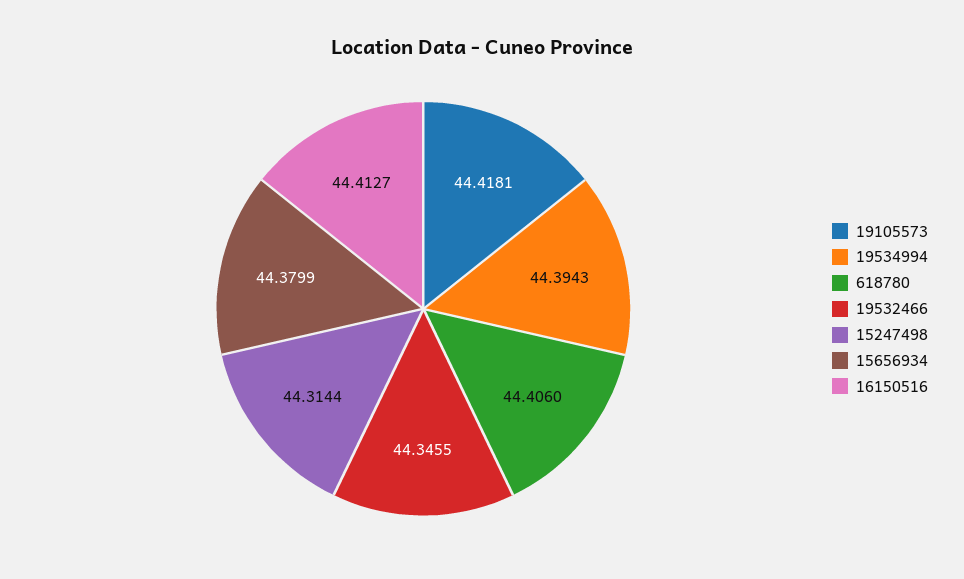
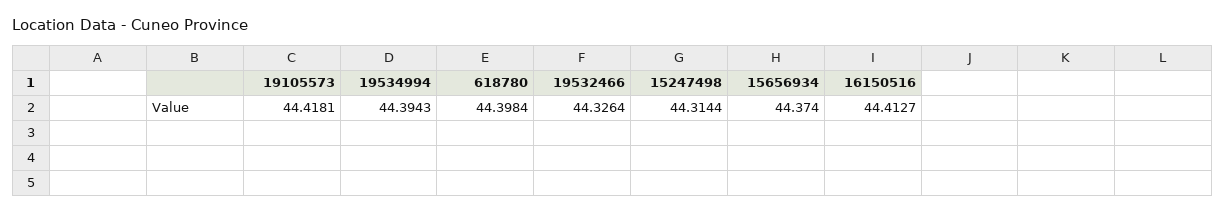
618780: 44.406 -> 44.3984
19532466: 44.3455 -> 44.3264
15656934: 44.3799 -> 44.374

